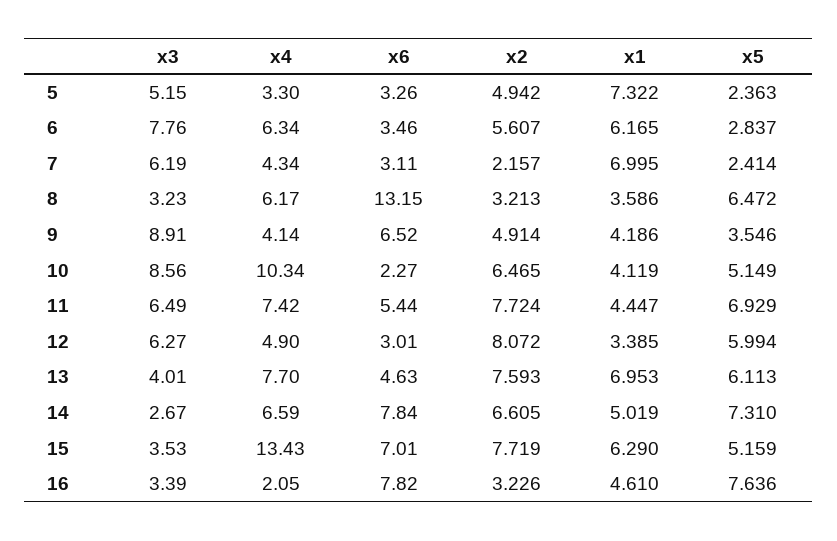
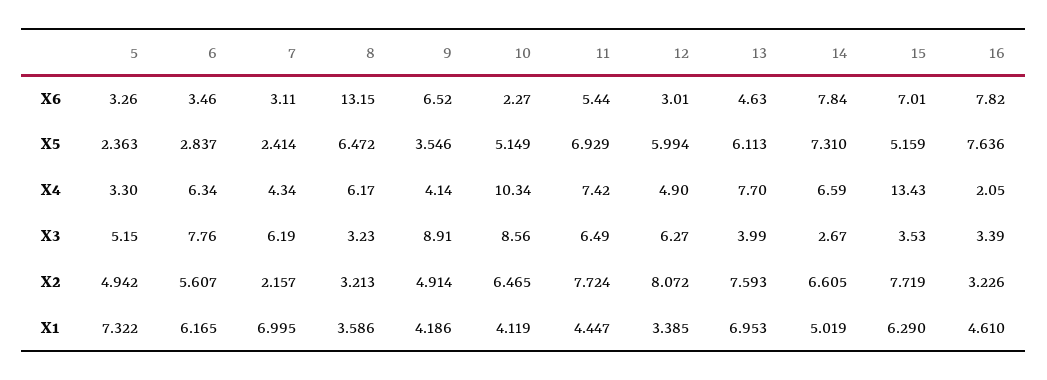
x3, 13: 4.01 -> 3.99

